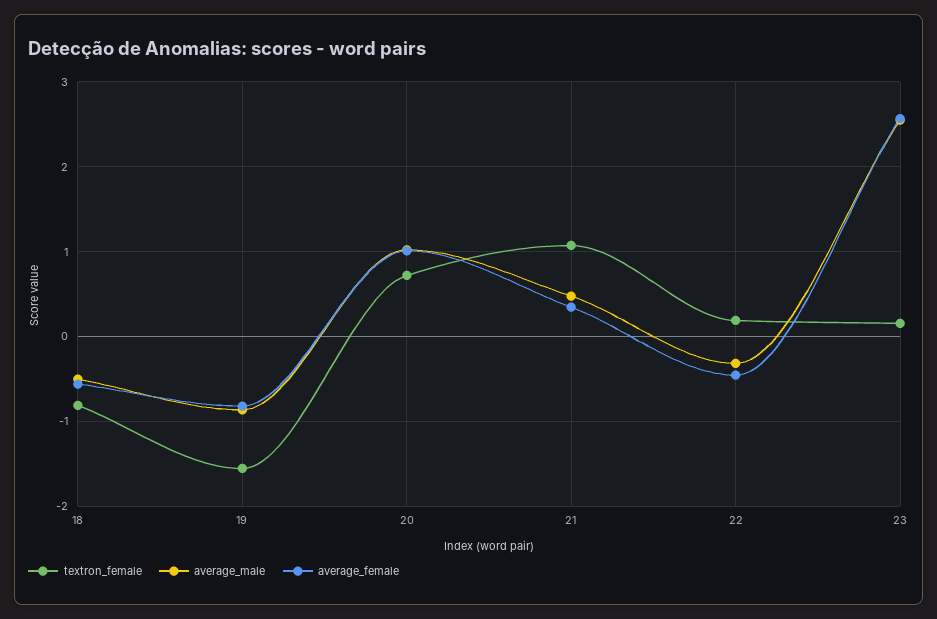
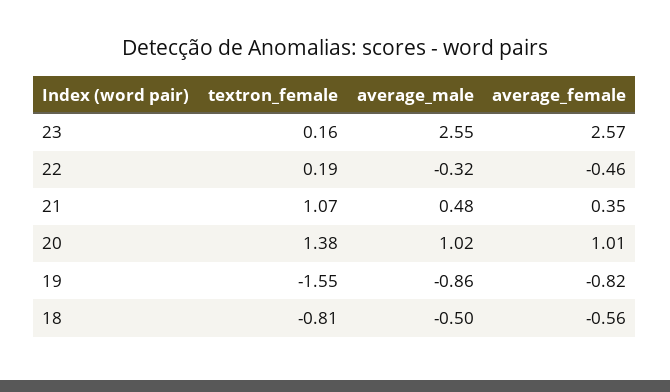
textron_female, 20: 0.7 -> 1.38

